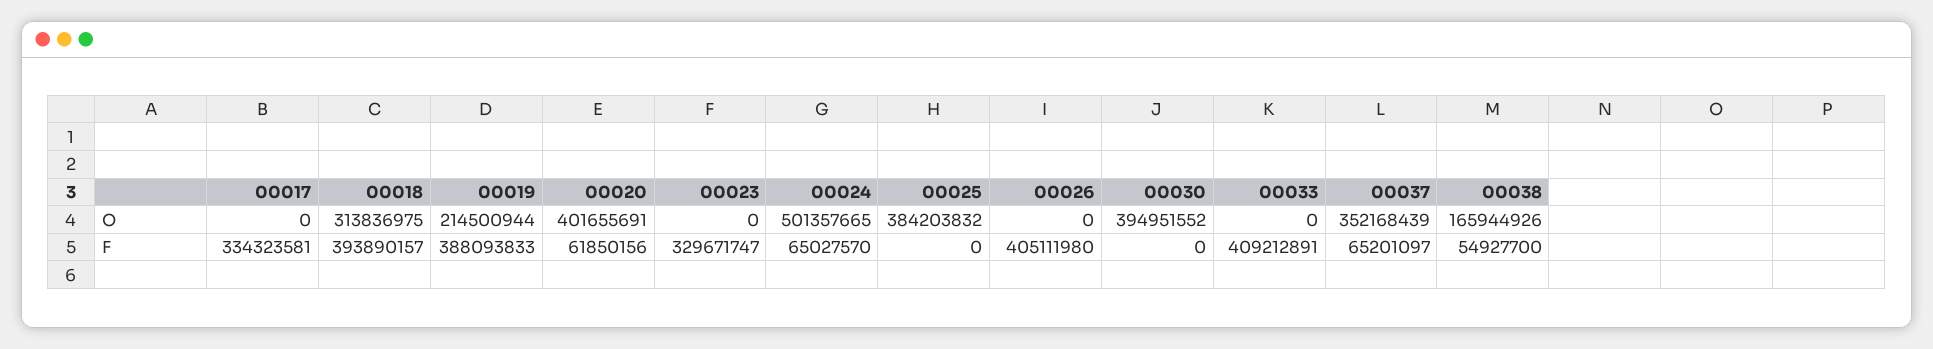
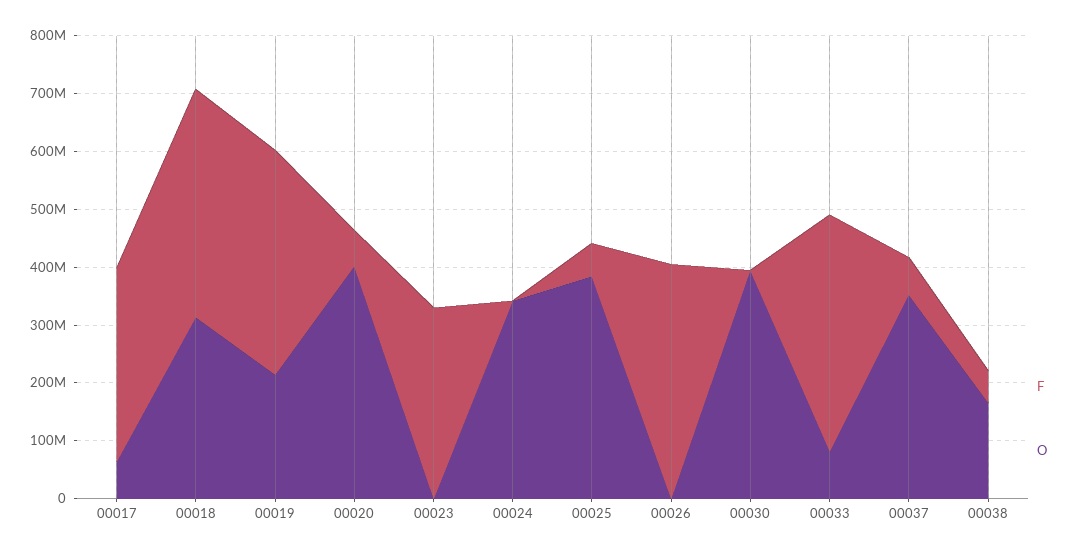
O, 00017: 0 -> 60000000
O, 00024: 501357665 -> 340000000
O, 00033: 0 -> 80000000
F, 00024: 65027570 -> 0
F, 00025: 0 -> 60000000

